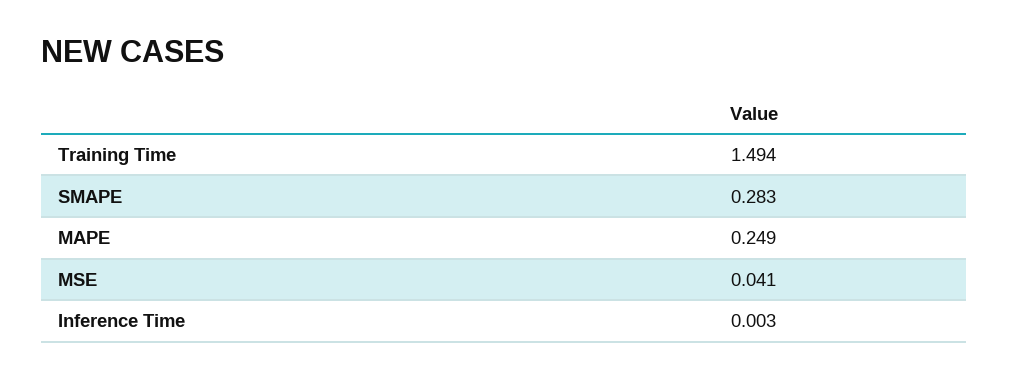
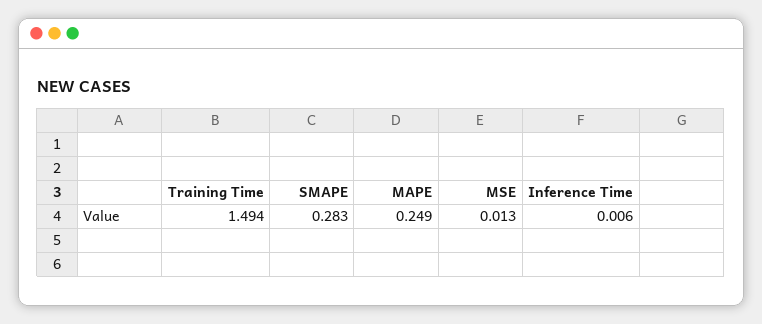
MSE: 0.041 -> 0.013
Inference Time: 0.003 -> 0.006

